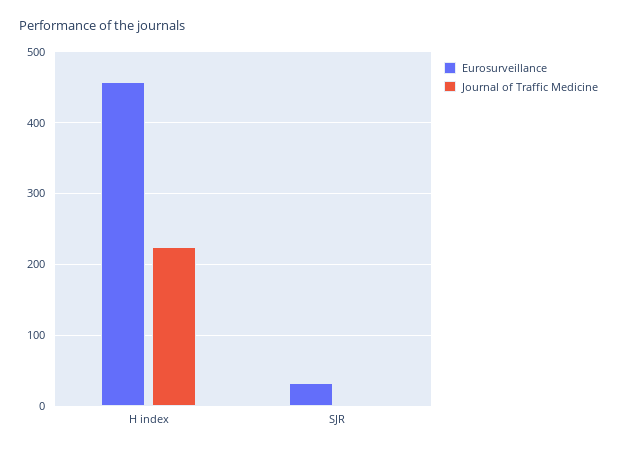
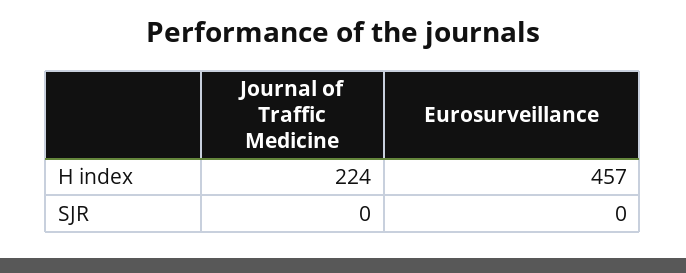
Eurosurveillance, SJR: 30 -> 0

